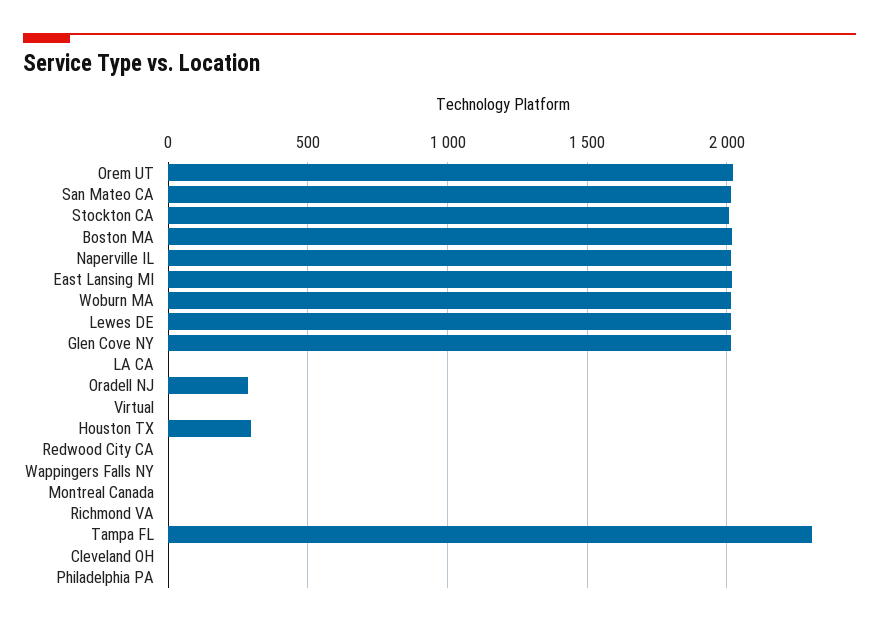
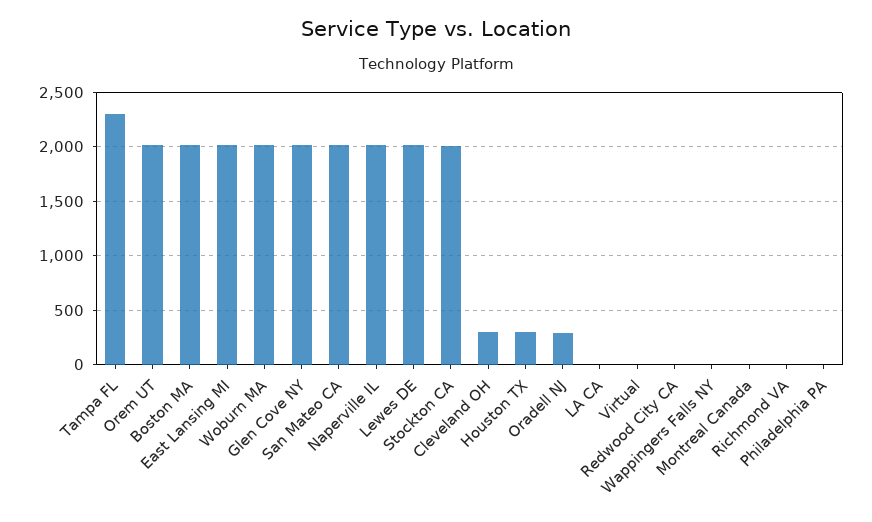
Cleveland OH: 0 -> 300

